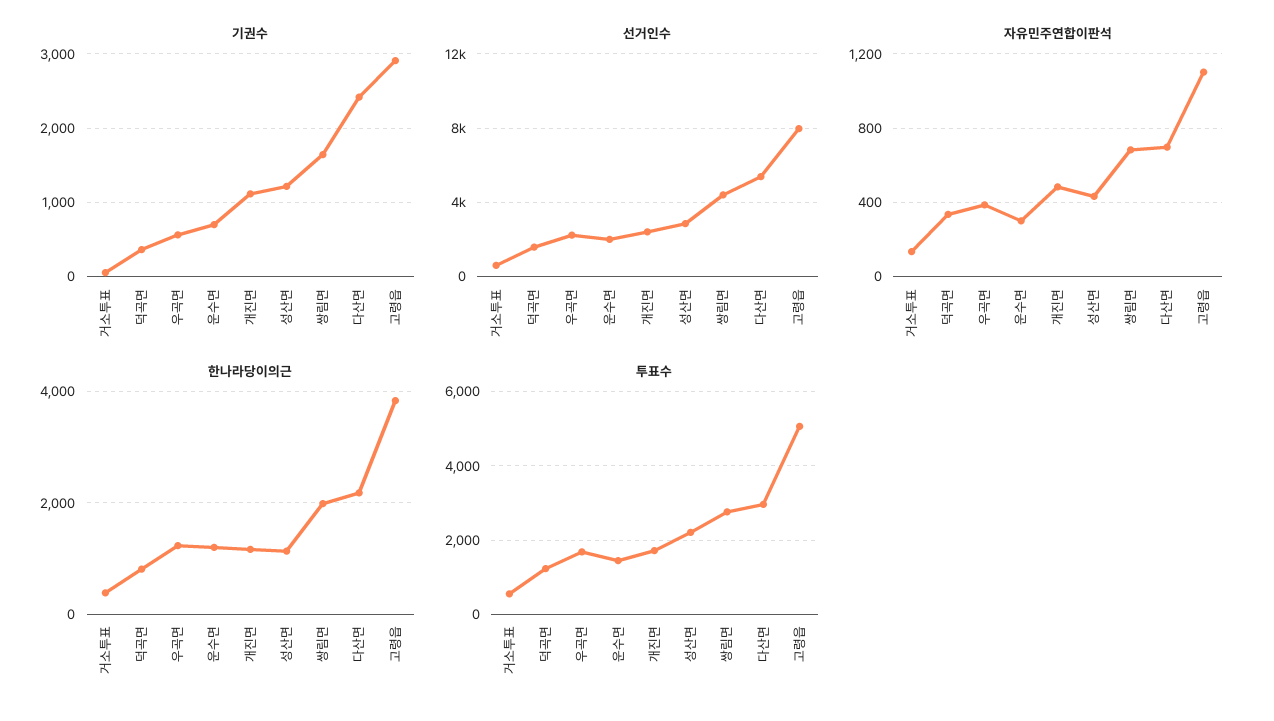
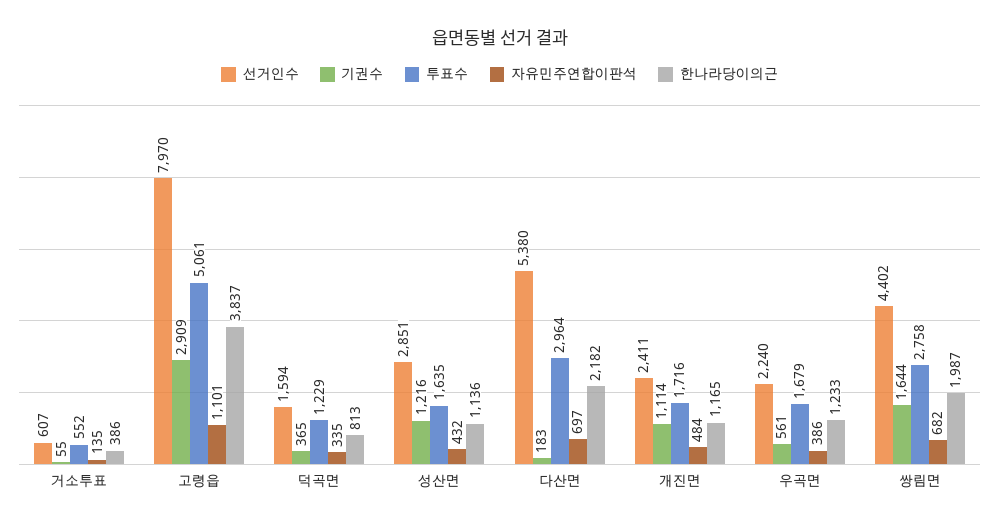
기권수, 운수면: 700 -> none
기권수, 다산면: 2400 -> 183
선거인수, 운수면: 2000 -> none
자유민주연합이판석, 운수면: 300 -> none
한나라당이의근, 운수면: 1200 -> none
투표수, 운수면: 1400 -> none
투표수, 성산면: 2200 -> 1635

